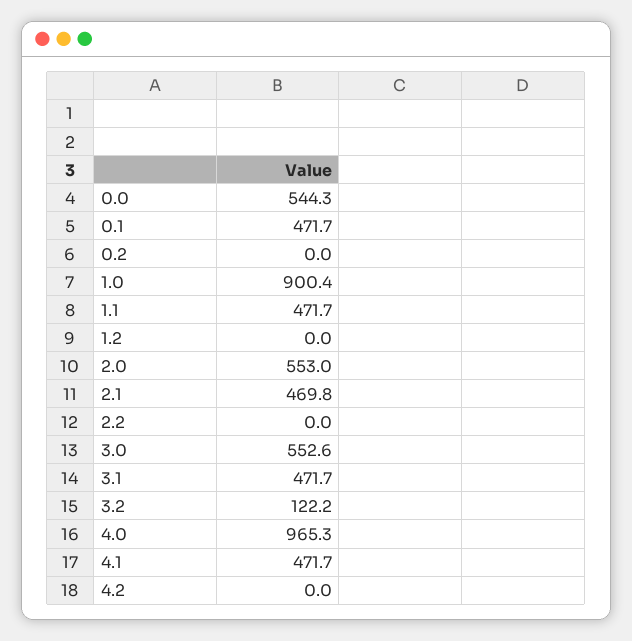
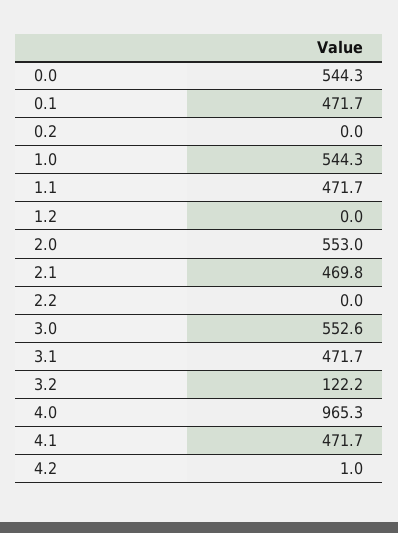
1.0: 900.4 -> 544.3
4.2: 0 -> 1

